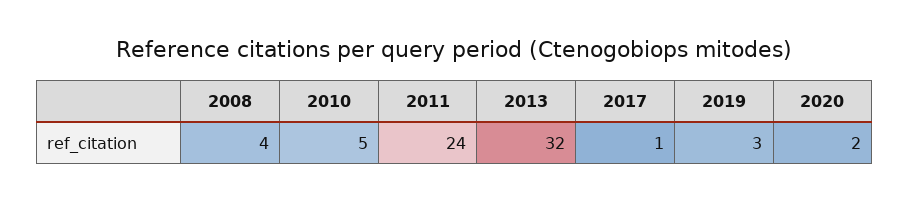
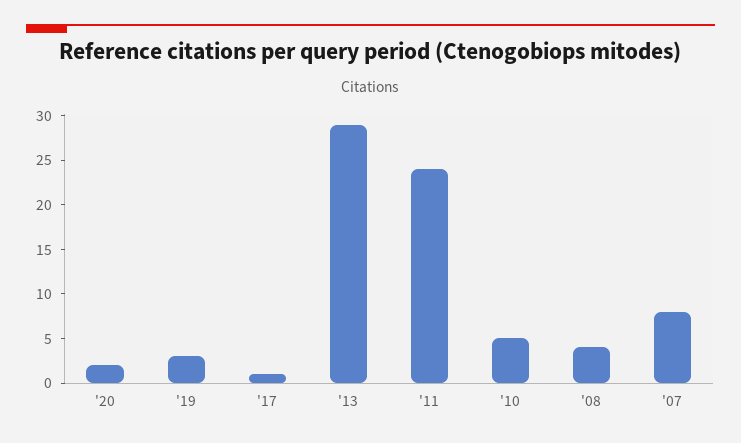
2013: 32 -> 29
'07: none -> 8

